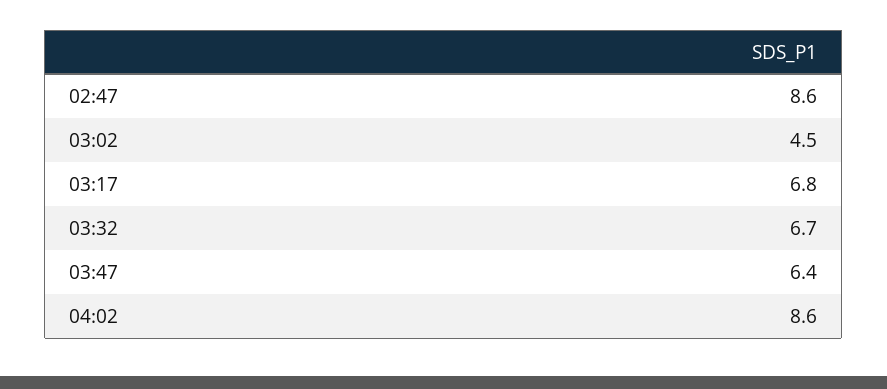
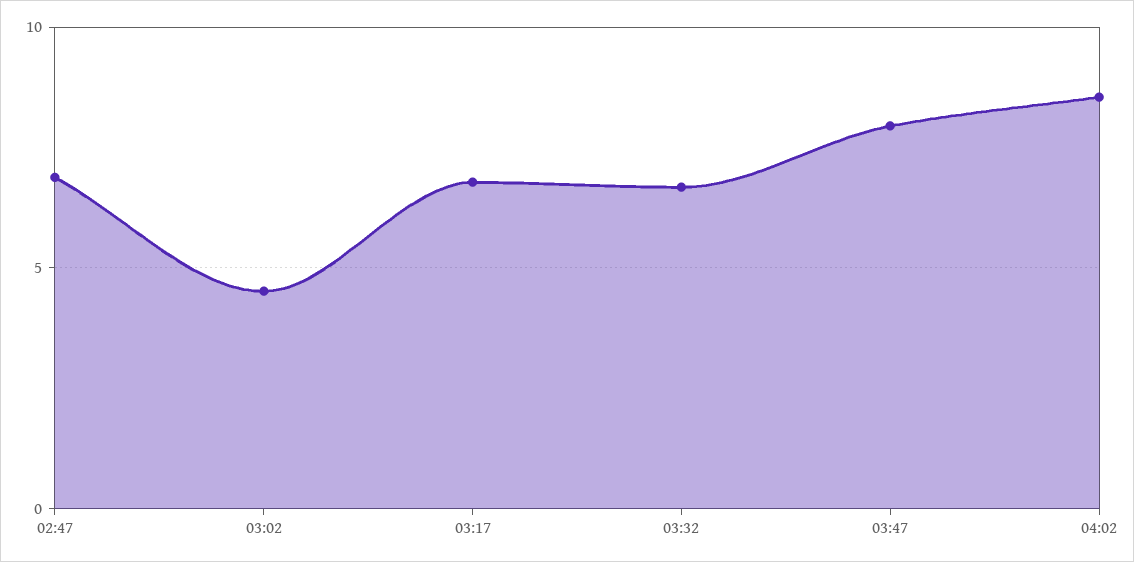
02:47: 8.6 -> 7
03:47: 6.4 -> 8

